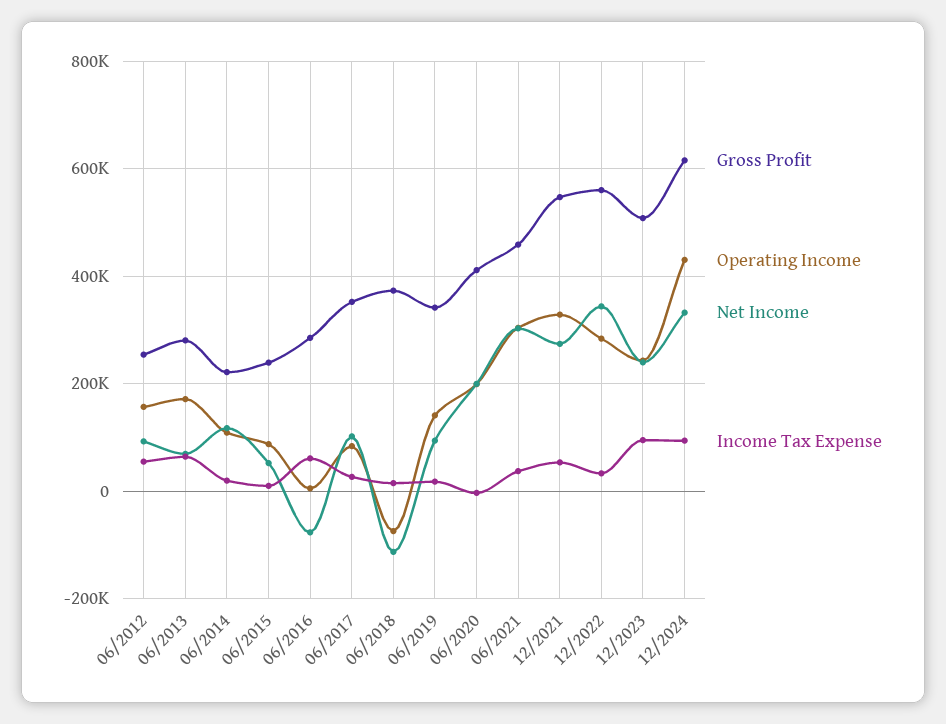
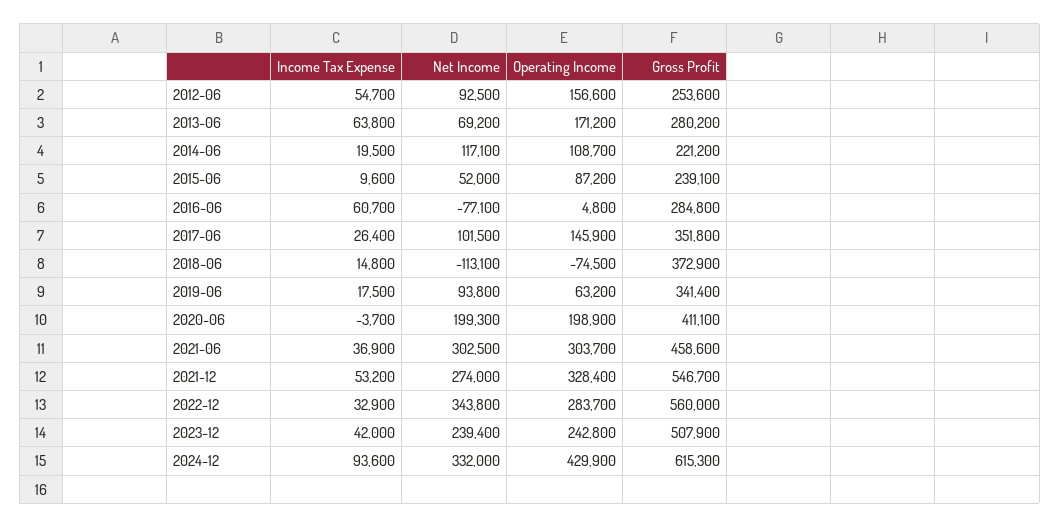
Operating Income, 06/2017: 80000 -> 145900
Operating Income, 06/2019: 140000 -> 63200
Income Tax Expense, 12/2023: 100000 -> 42000

